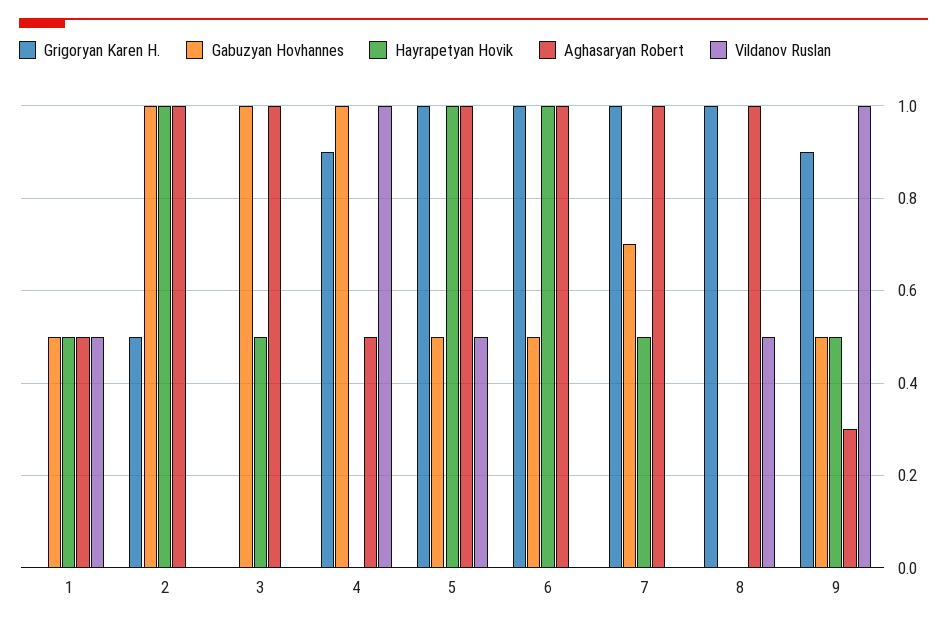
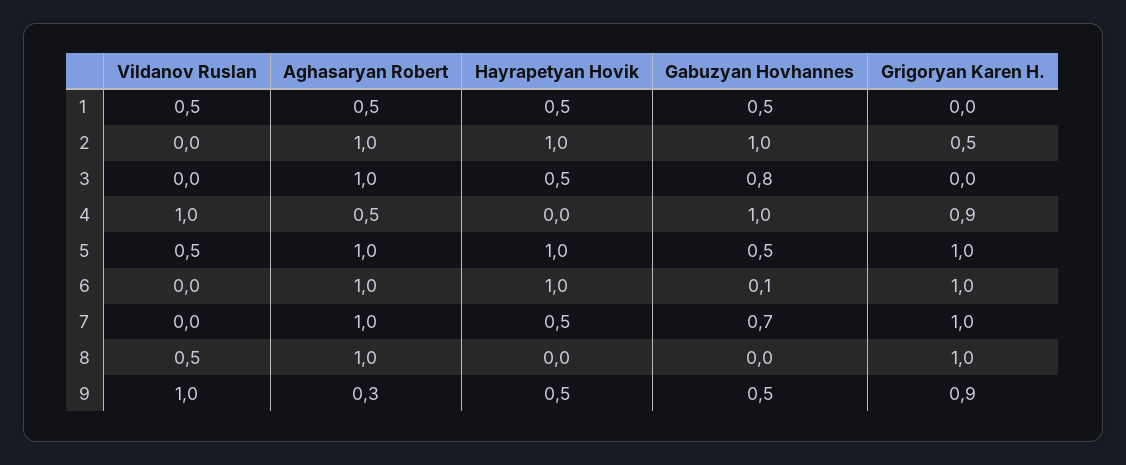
Gabuzyan Hovhannes, 3: 1 -> 0.8
Gabuzyan Hovhannes, 6: 0.5 -> 0.1

